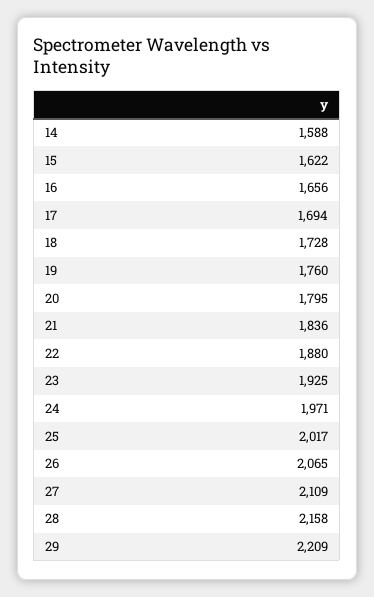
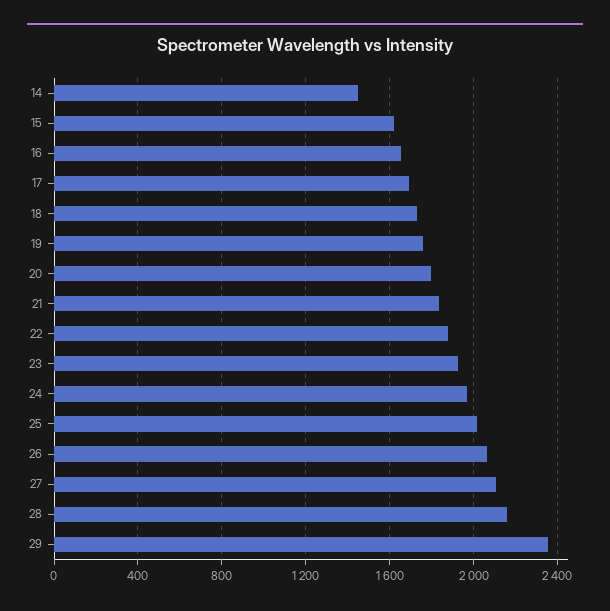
14: 1588 -> 1450
29: 2209 -> 2350

